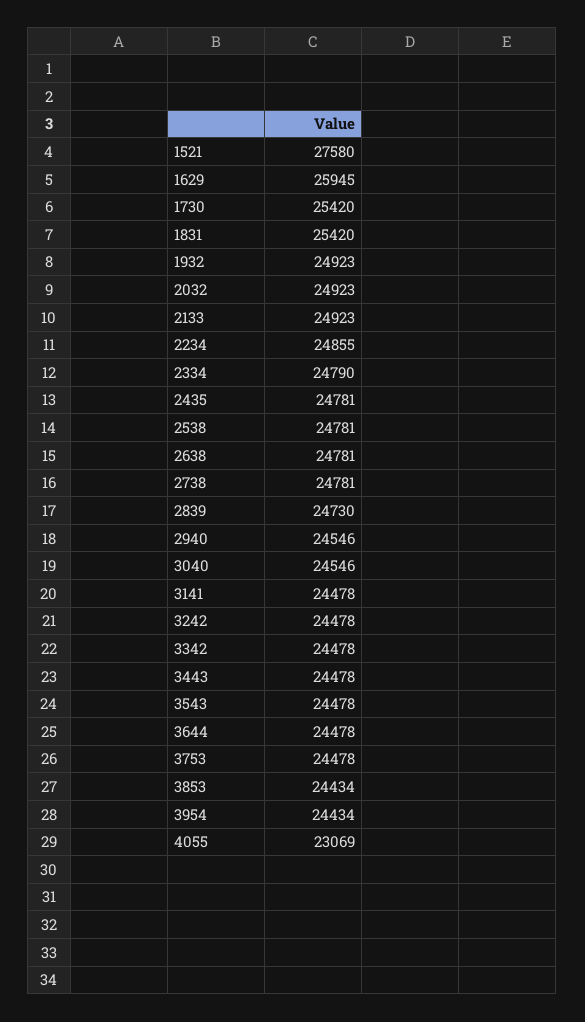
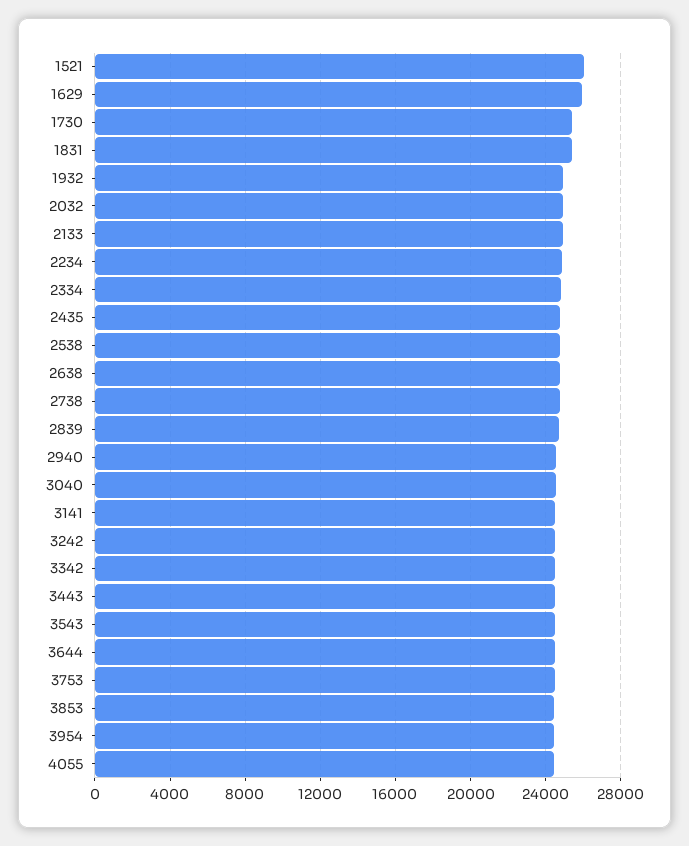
1521: 27580 -> 26000
4055: 23069 -> 24500

